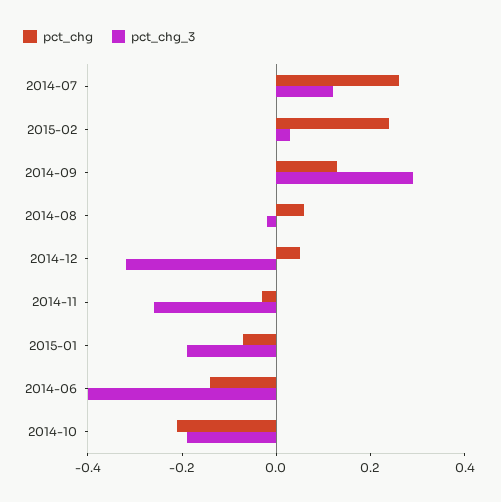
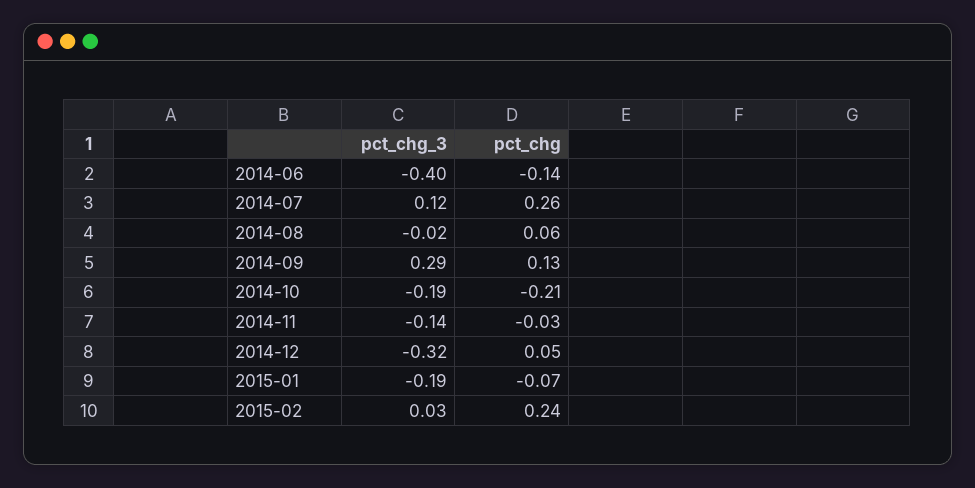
pct_chg_3, 2014-11: -0.25 -> -0.14

